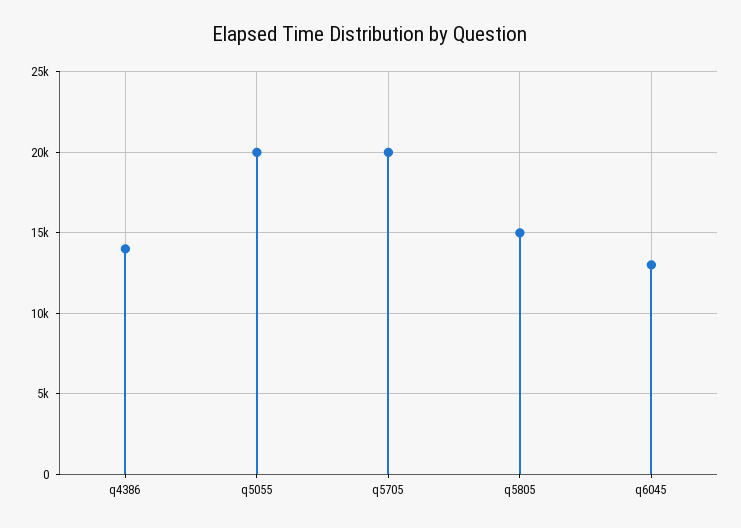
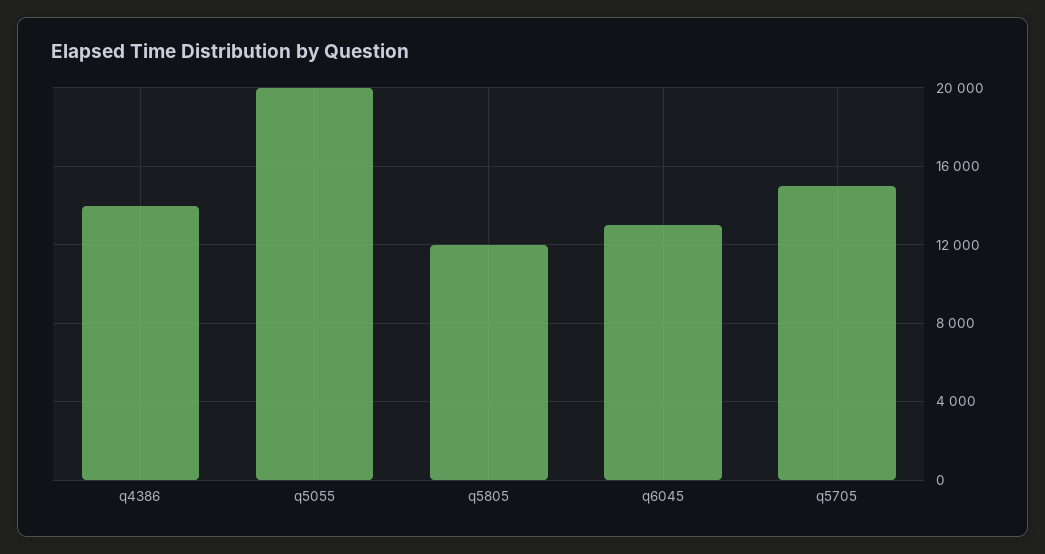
q5705: 20000 -> 15000
q5805: 15000 -> 12000

